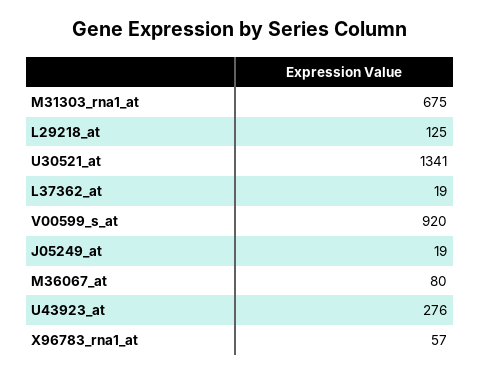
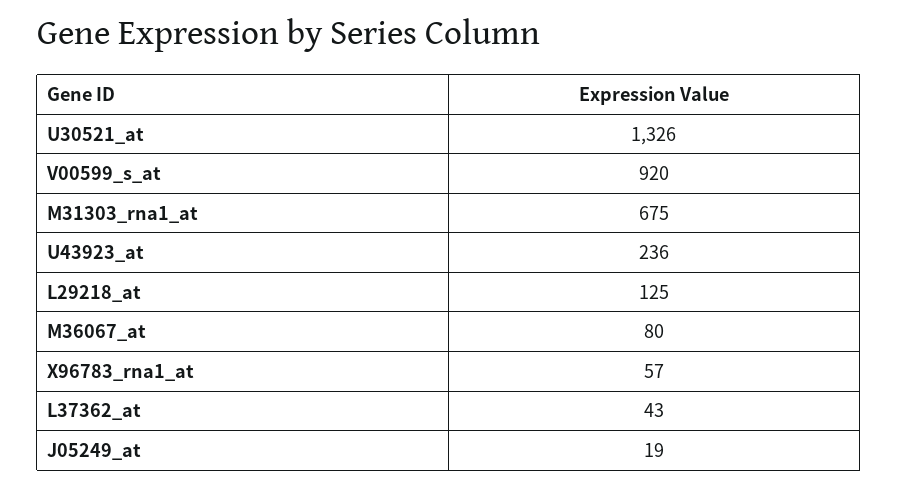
U30521_at: 1341 -> 1326
L37362_at: 19 -> 43
U43923_at: 276 -> 236

